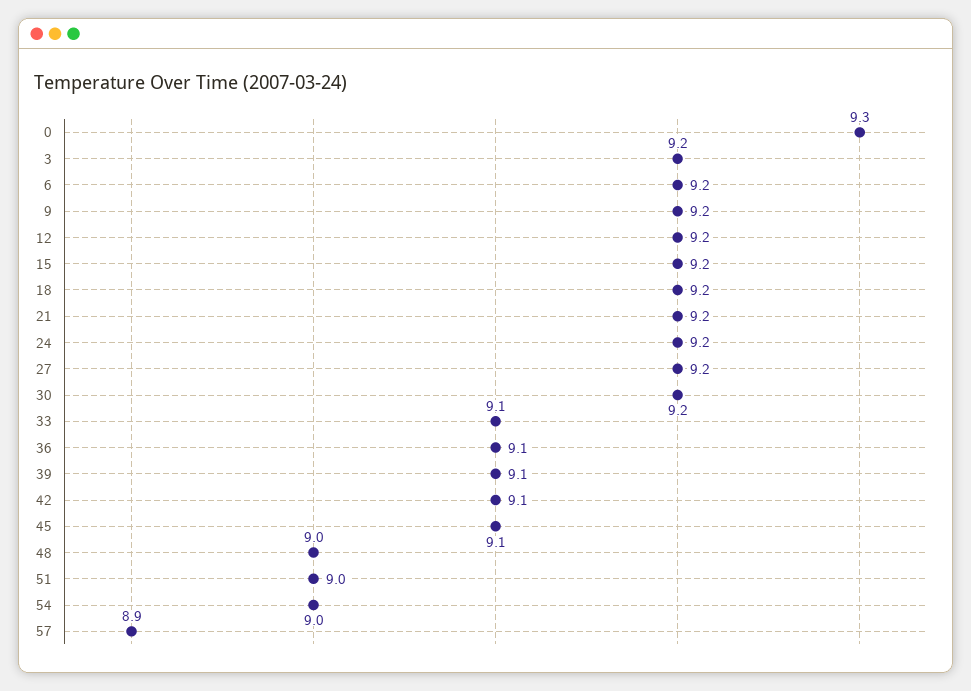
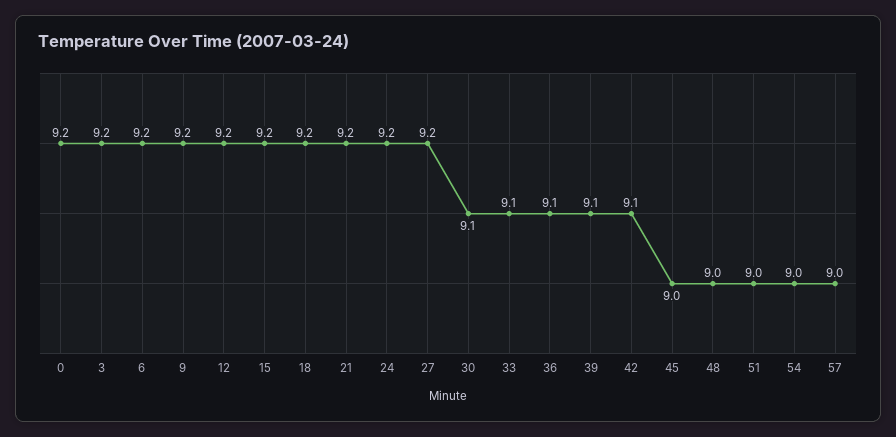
0: 9.3 -> 9.2
30: 9.2 -> 9.1
45: 9.1 -> 9
57: 8.9 -> 9

